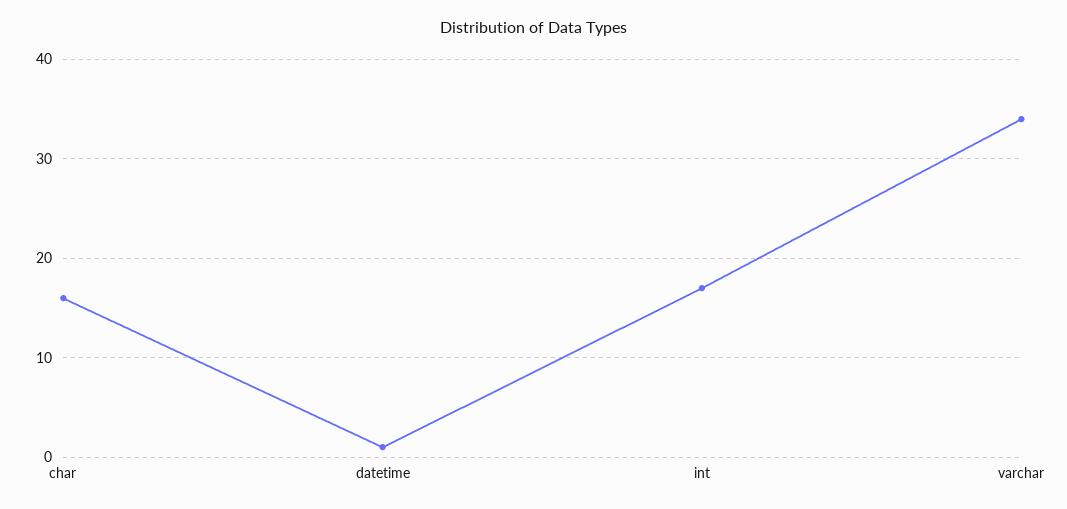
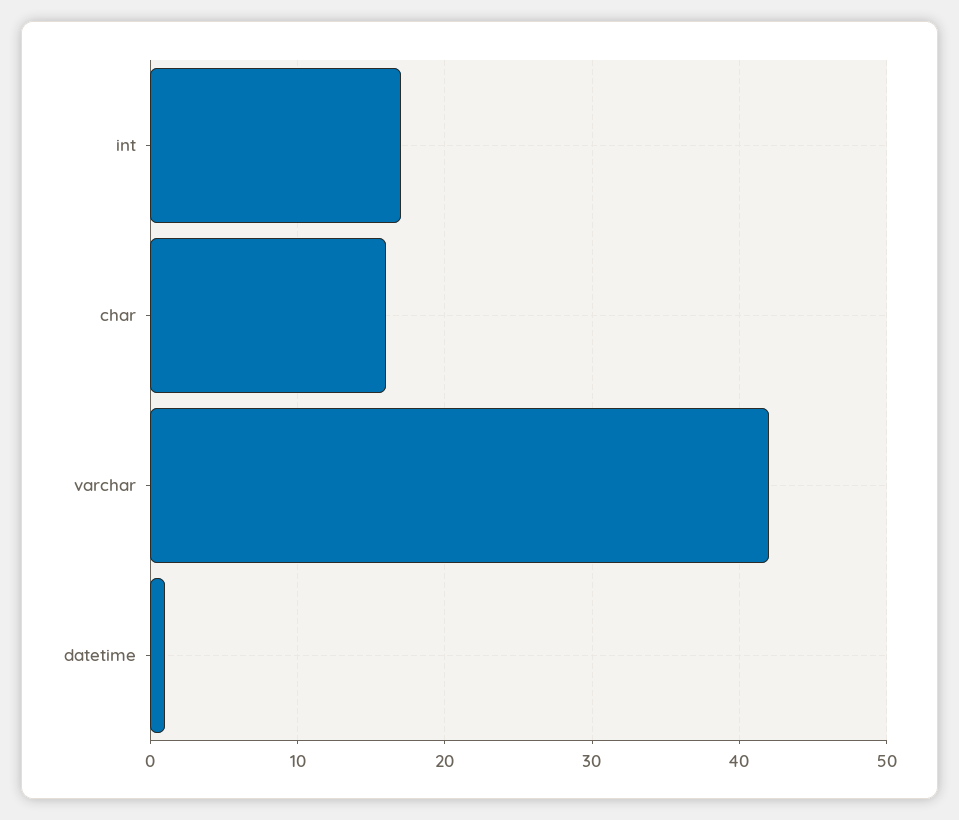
varchar: 34 -> 42

